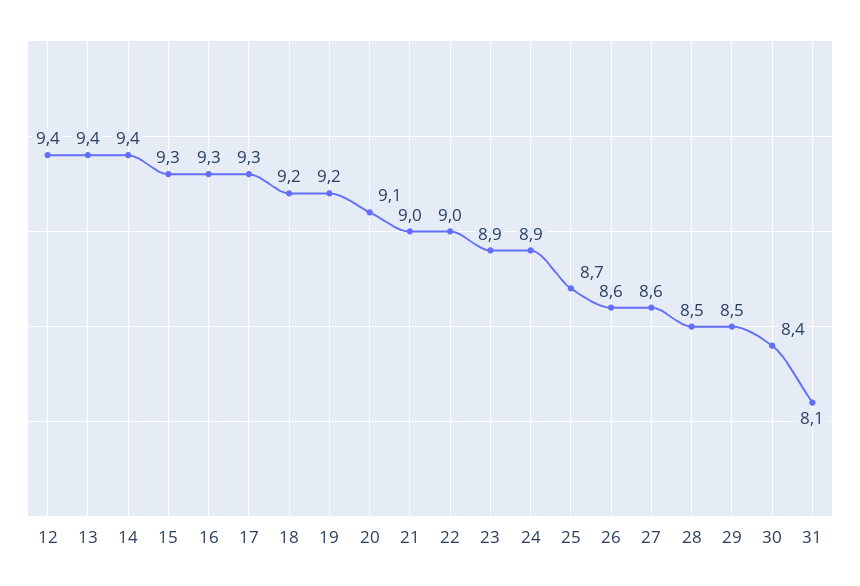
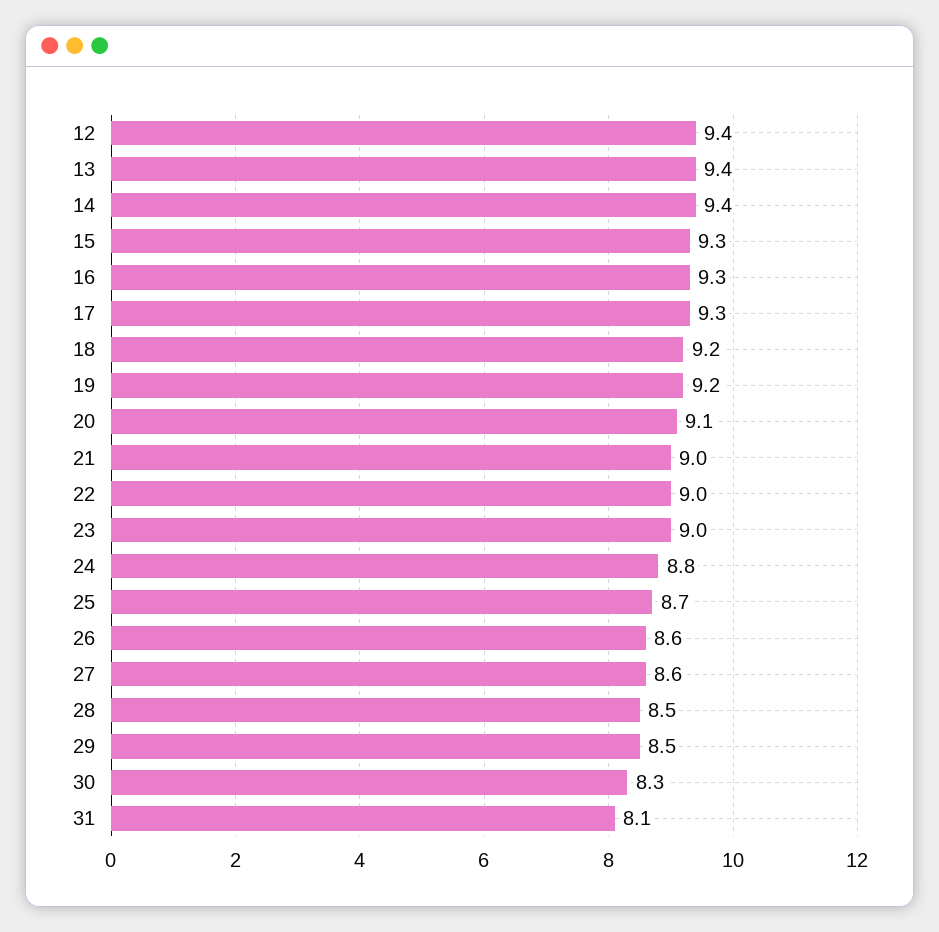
23: 8.9 -> 9
24: 8.9 -> 8.8
30: 8.4 -> 8.3

